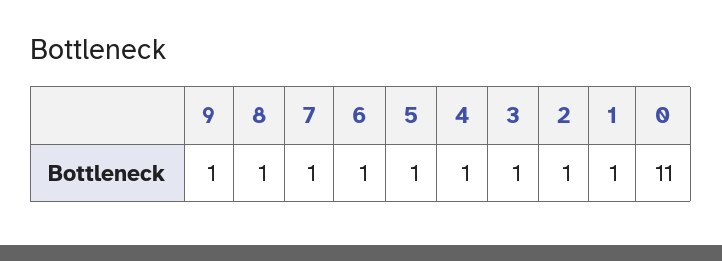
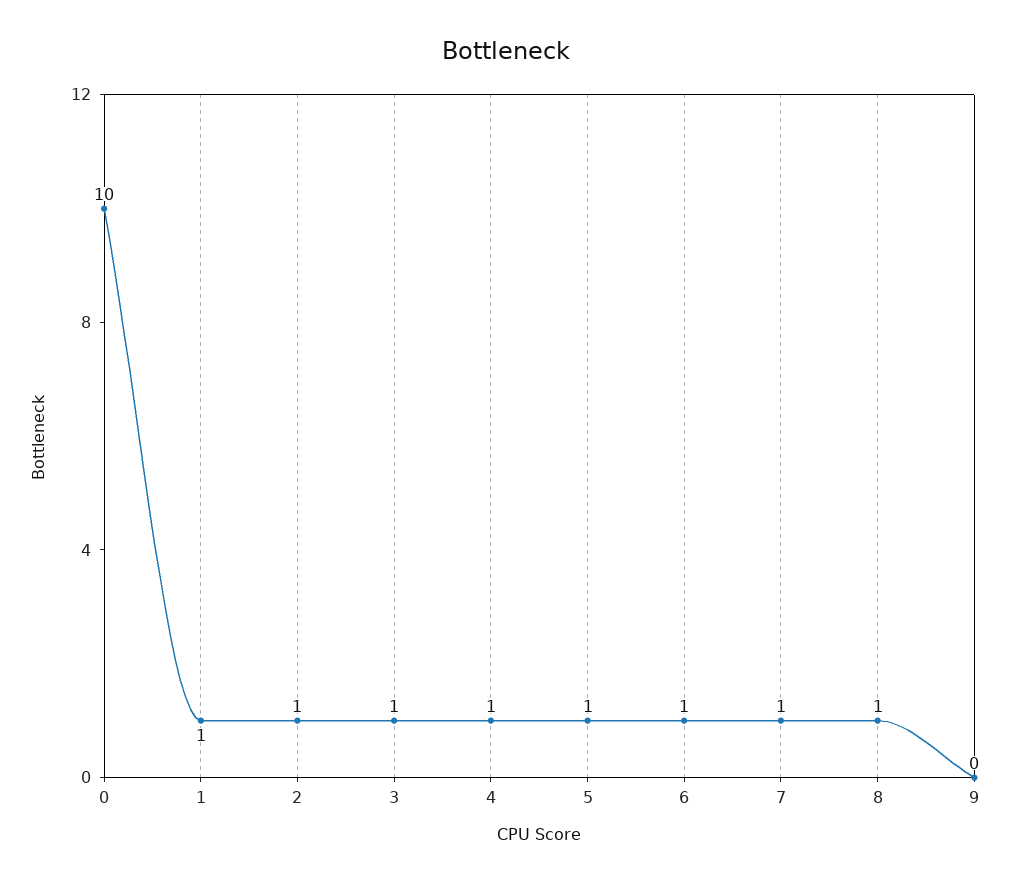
9: 1 -> 0
0: 11 -> 10

